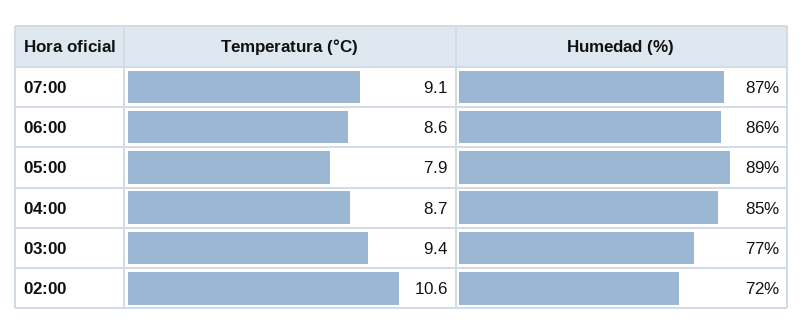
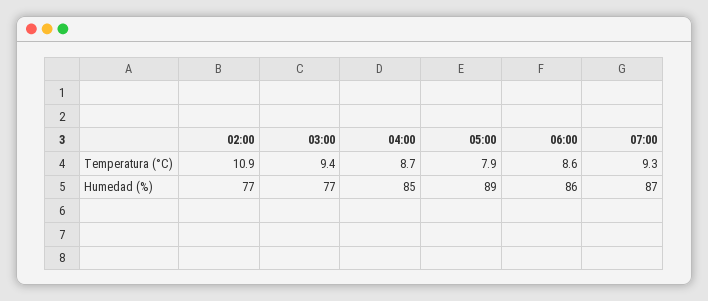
Temperatura (°C), 07:00: 9.1 -> 9.3
Temperatura (°C), 02:00: 10.6 -> 10.9
Humedad (%), 02:00: 72 -> 77

